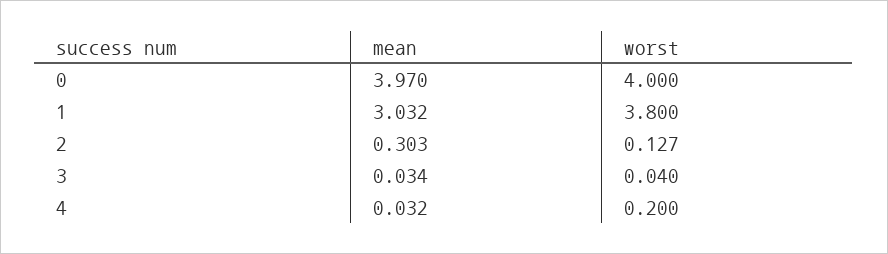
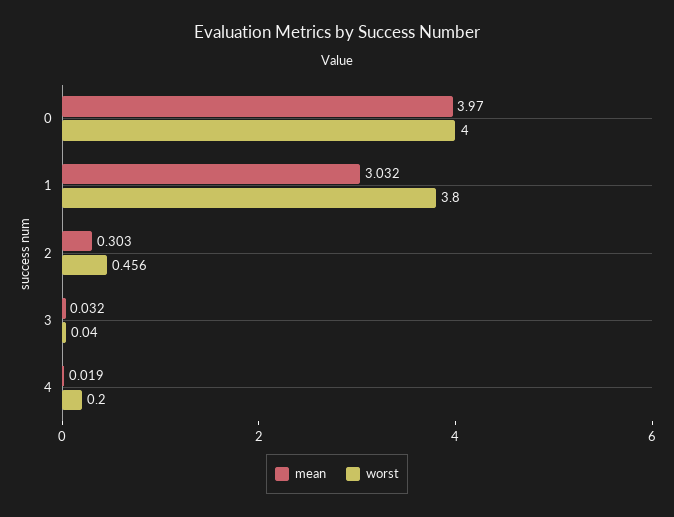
worst, 2: 0.127 -> 0.456
mean, 3: 0.034 -> 0.032
mean, 4: 0.032 -> 0.019

